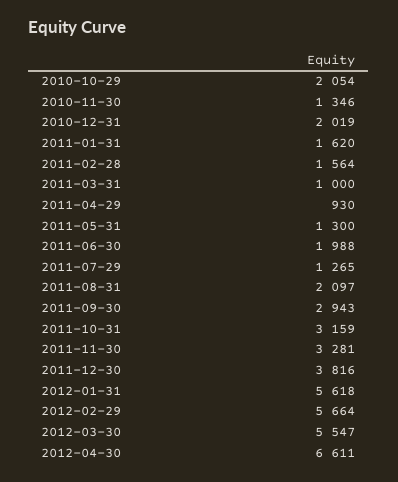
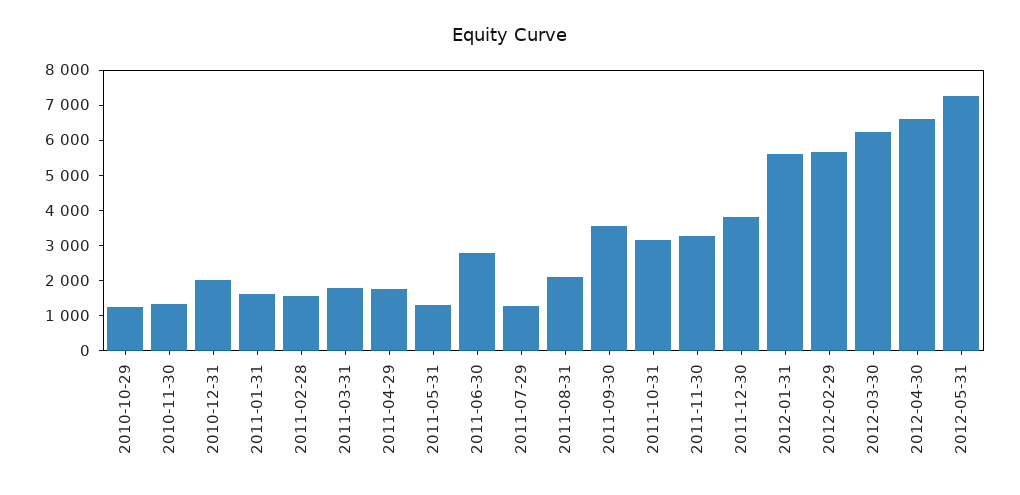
2010-10-29: 2054 -> 1250
2011-03-31: 1000 -> 1750
2011-04-29: 930 -> 1750
2011-06-30: 1988 -> 2750
2011-09-30: 2943 -> 3500
2012-03-30: 5547 -> 6250
2012-05-31: none -> 7250

